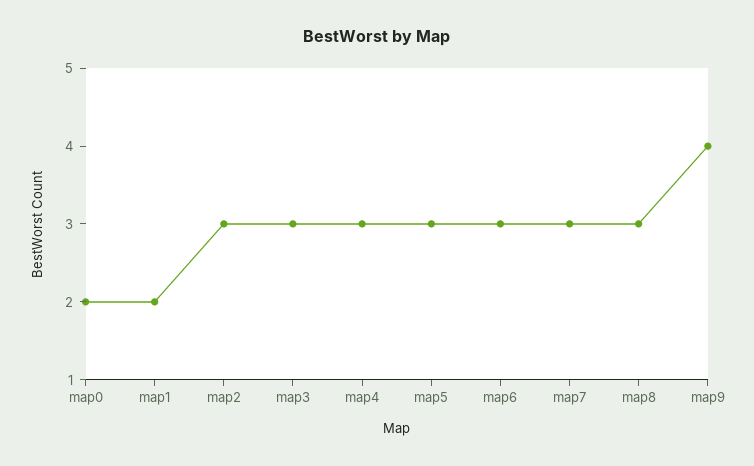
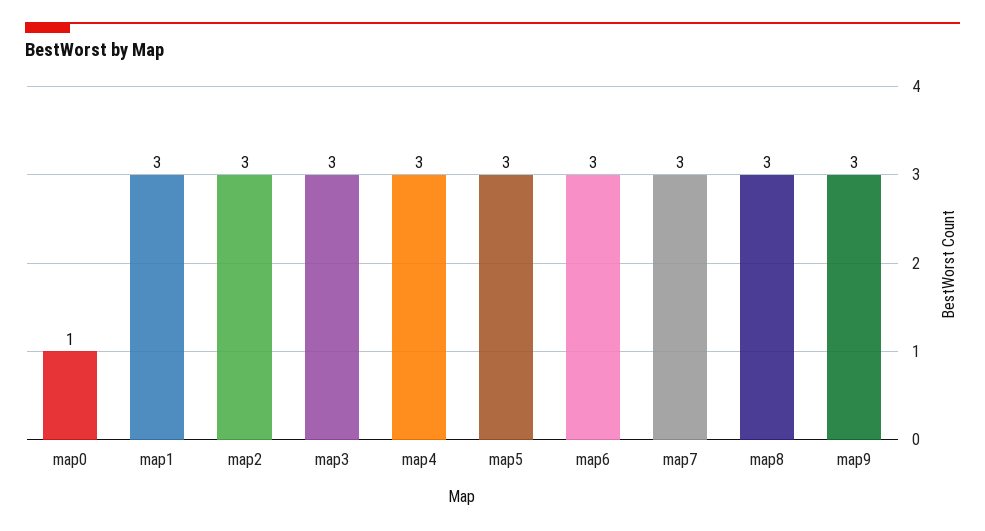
map0: 2 -> 1
map1: 2 -> 3
map9: 4 -> 3

